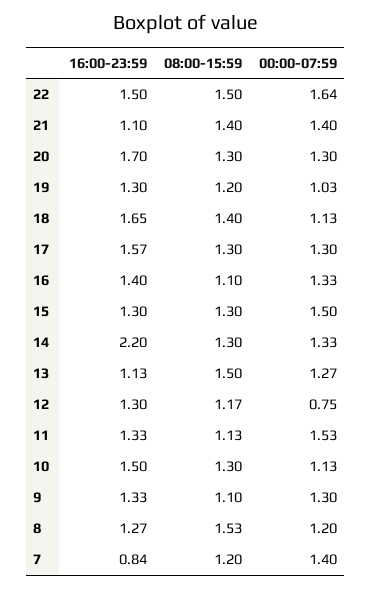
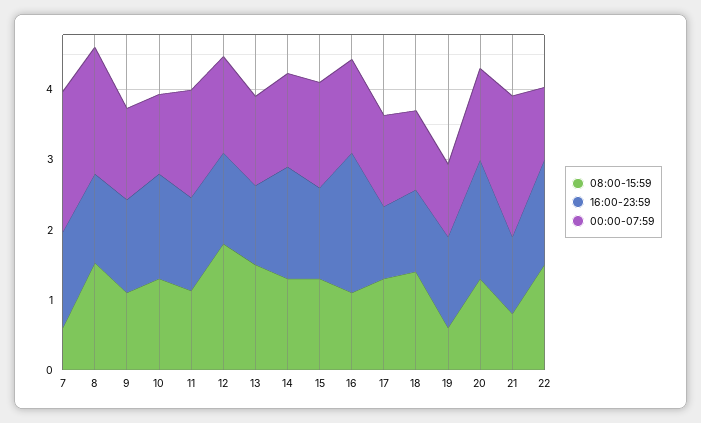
00:00-07:59, 22: 1.64 -> 1
08:00-15:59, 21: 1.4 -> 0.8
00:00-07:59, 21: 1.4 -> 2
08:00-15:59, 19: 1.2 -> 0.6
16:00-23:59, 18: 1.65 -> 1.2
16:00-23:59, 17: 1.57 -> 1
16:00-23:59, 16: 1.4 -> 2
16:00-23:59, 14: 2.2 -> 1.6
08:00-15:59, 12: 1.17 -> 1.8
00:00-07:59, 12: 0.75 -> 1.4
00:00-07:59, 8: 1.2 -> 1.8
16:00-23:59, 7: 0.84 -> 1.4
08:00-15:59, 7: 1.2 -> 0.6
00:00-07:59, 7: 1.4 -> 2

